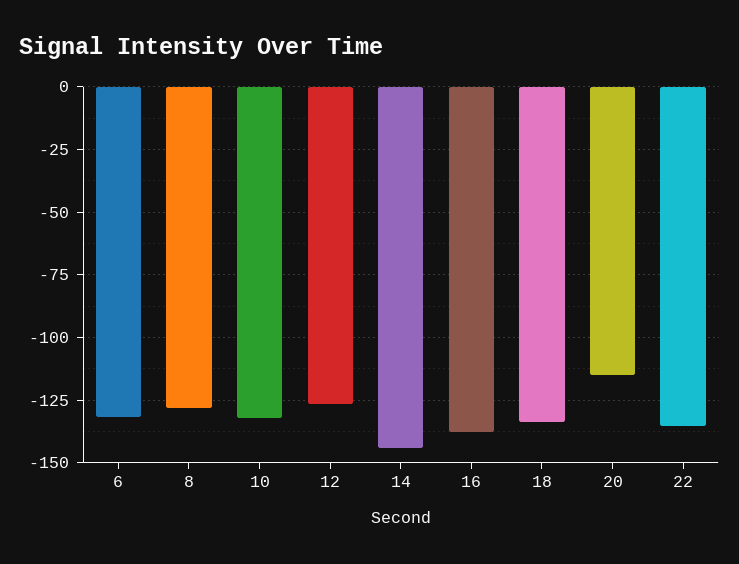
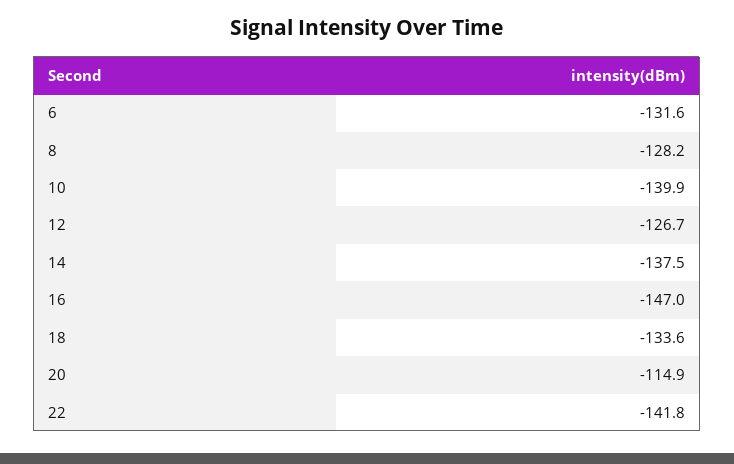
10: -132.5 -> -139.9
14: -145 -> -137.5
16: -137.5 -> -147
22: -135 -> -141.8

